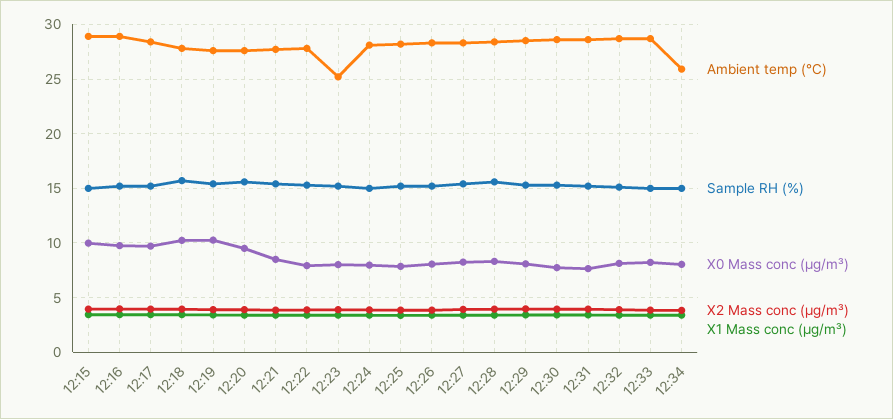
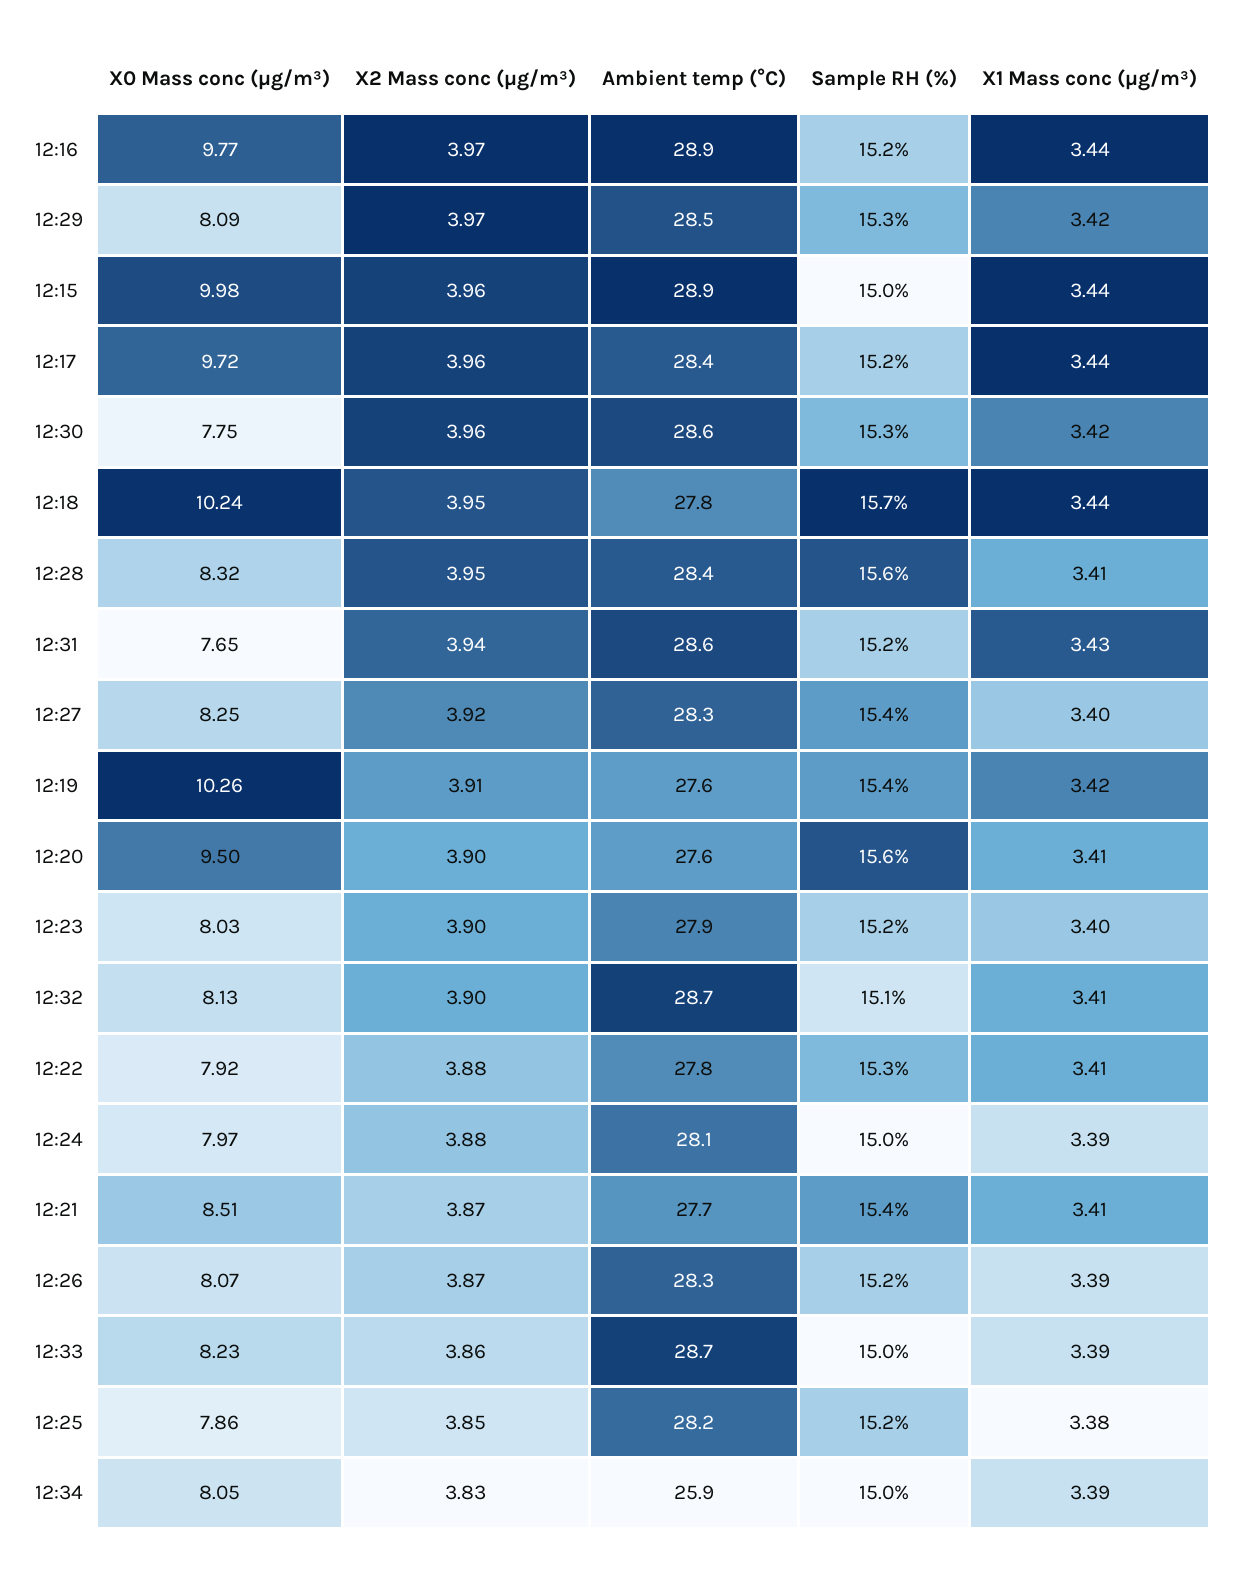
Ambient temp (°C), 12:23: 25 -> 27.9

